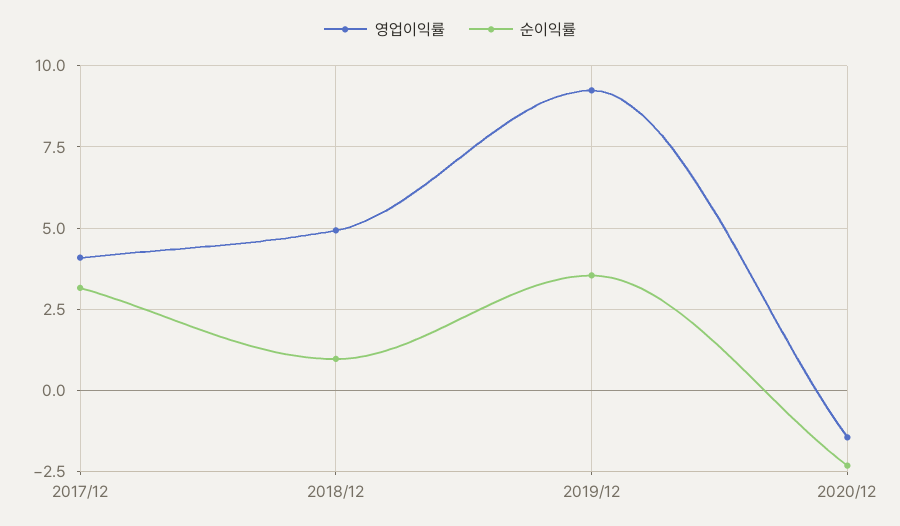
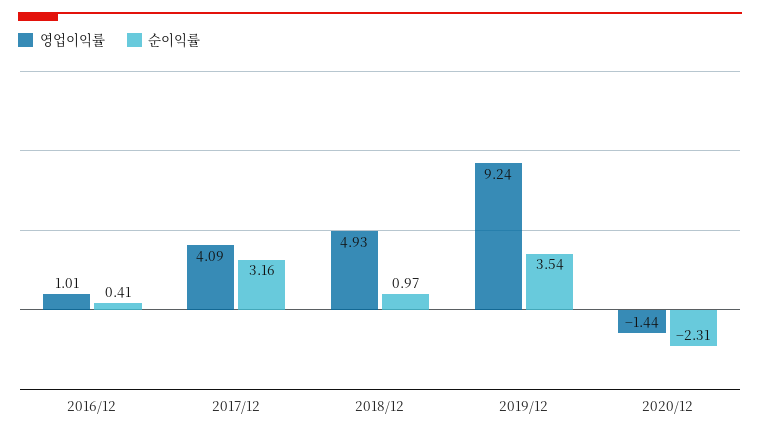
영업이익률, 2016/12: none -> 1.01
순이익률, 2016/12: none -> 0.41

